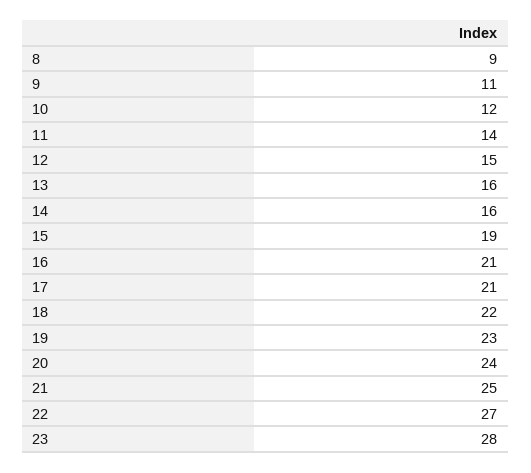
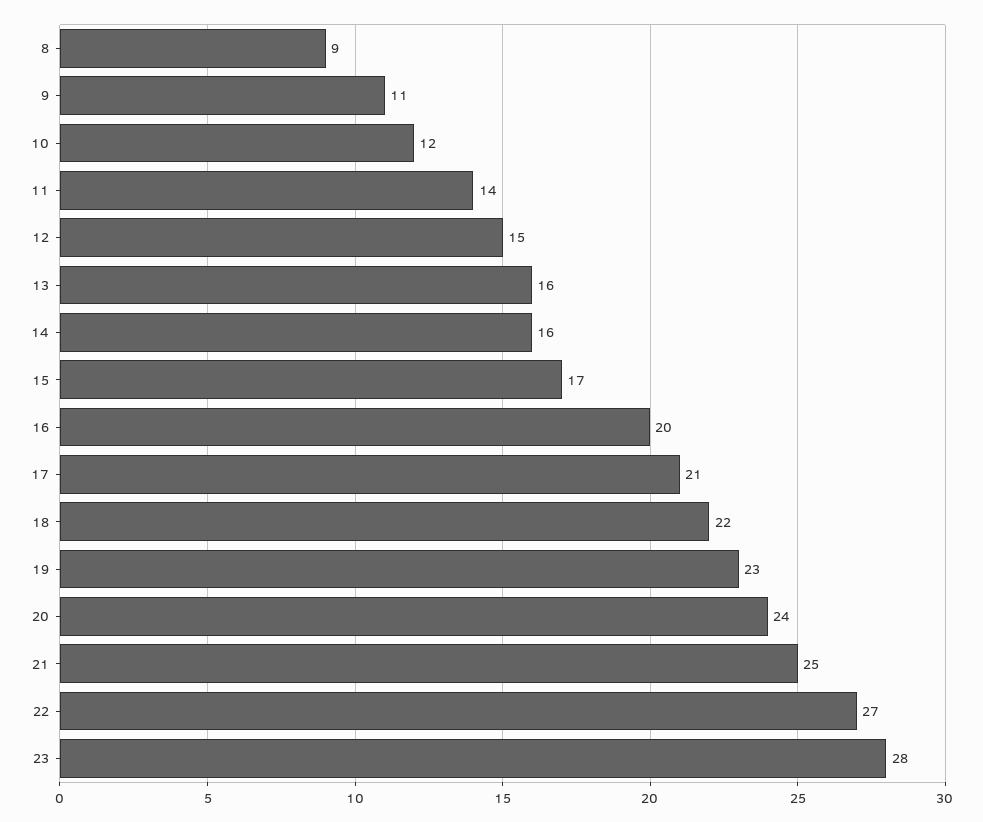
15: 19 -> 17
16: 21 -> 20

